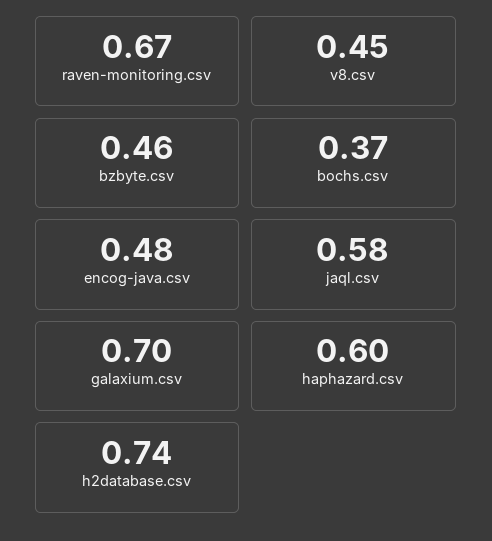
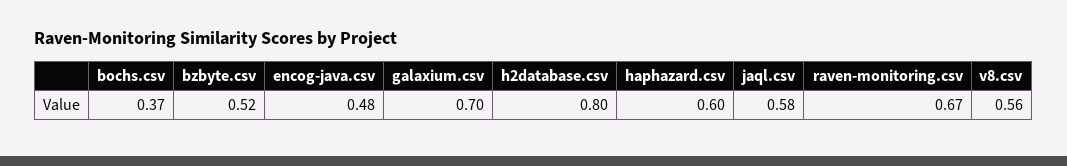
v8.csv: 0.45 -> 0.56
bzbyte.csv: 0.46 -> 0.52
h2database.csv: 0.74 -> 0.8

